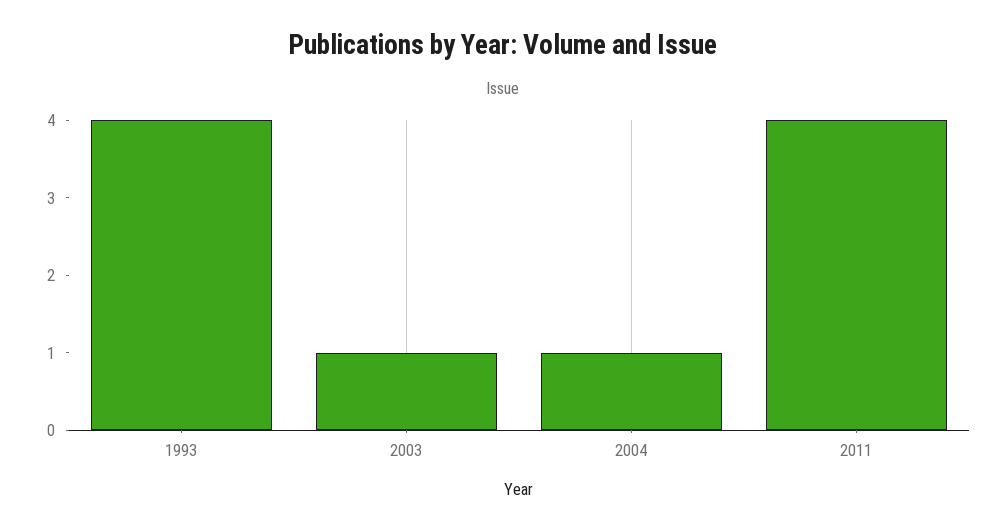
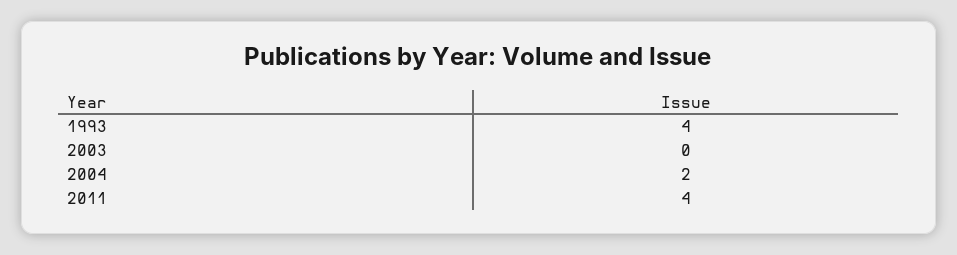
2003: 1 -> 0
2004: 1 -> 2

